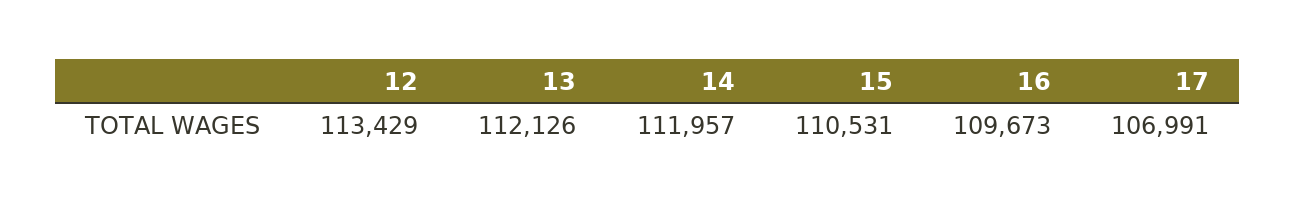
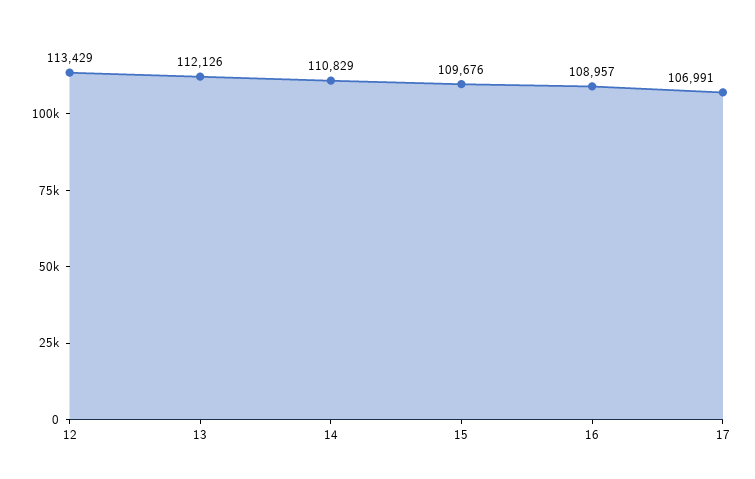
14: 111957 -> 110829
15: 110531 -> 109676
16: 109673 -> 108957

